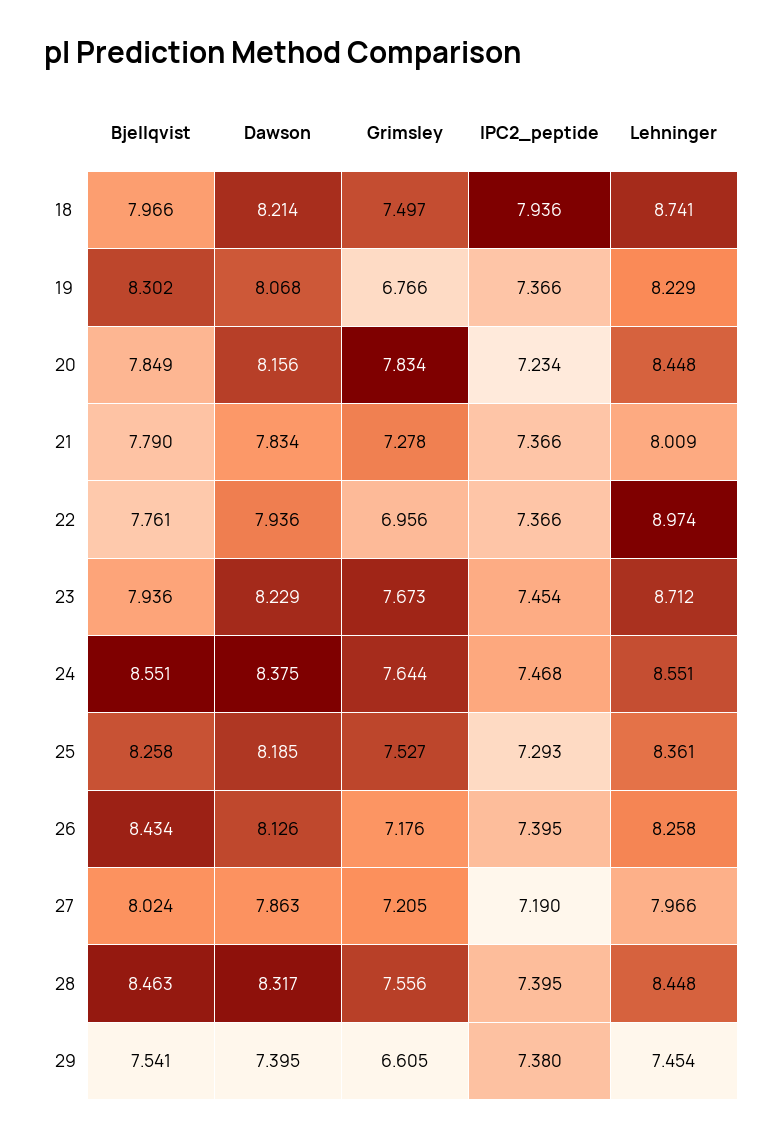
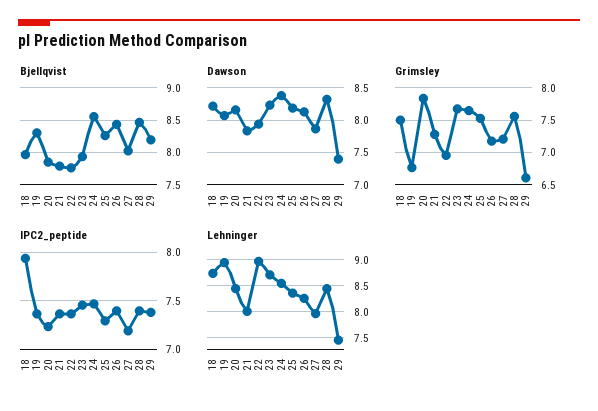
Lehninger, 19: 8.229 -> 9
Bjellqvist, 29: 7.541 -> 8.2

